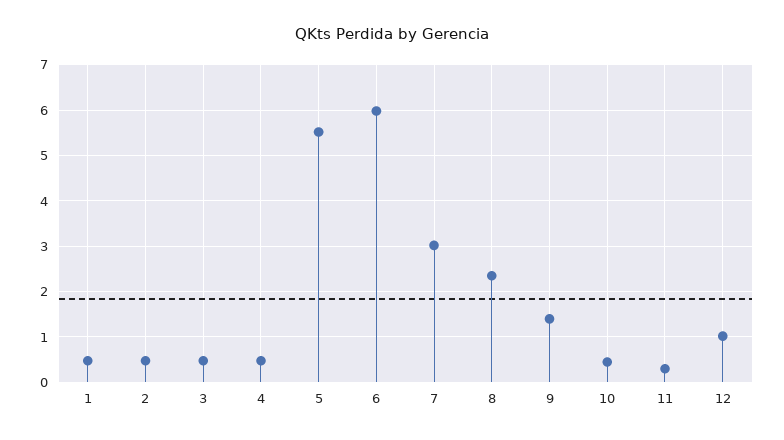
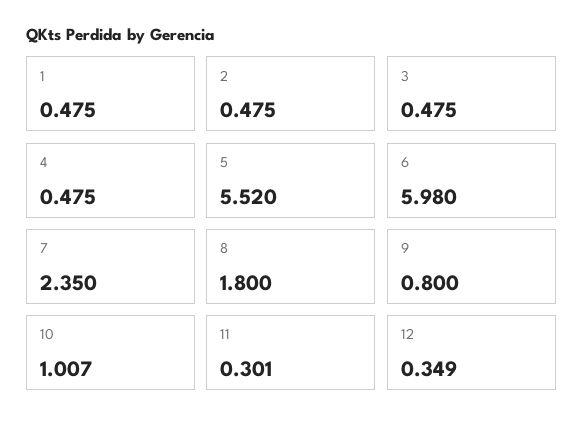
7: 3 -> 2.35
8: 2.4 -> 1.8
9: 1.4 -> 0.8
10: 0.4 -> 1.007
12: 1 -> 0.349

